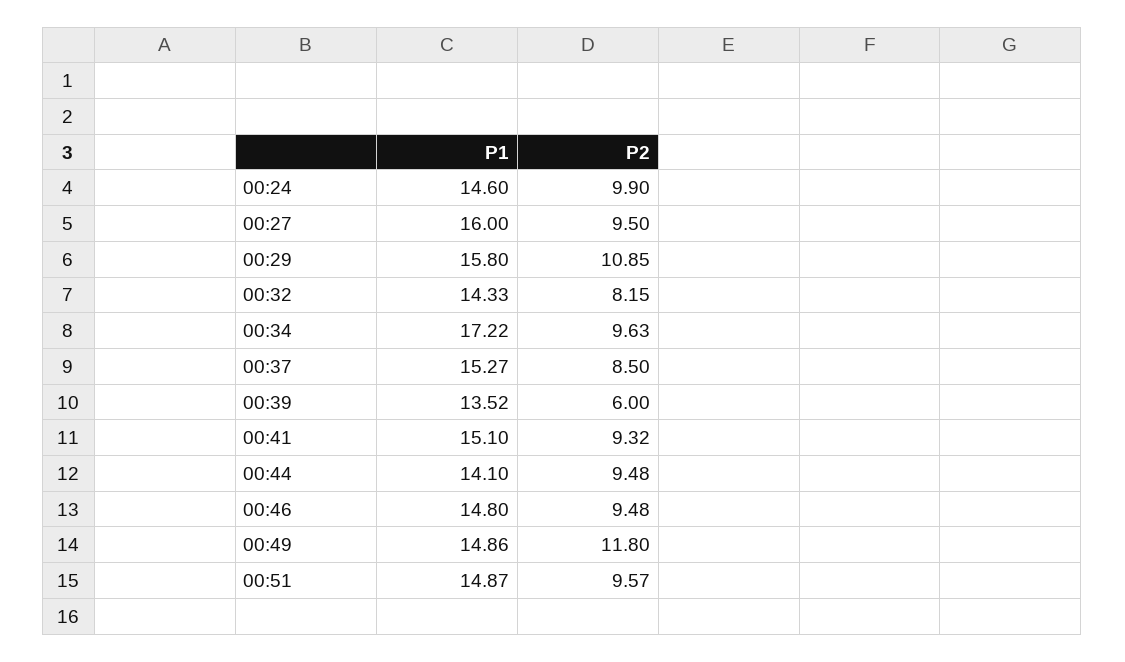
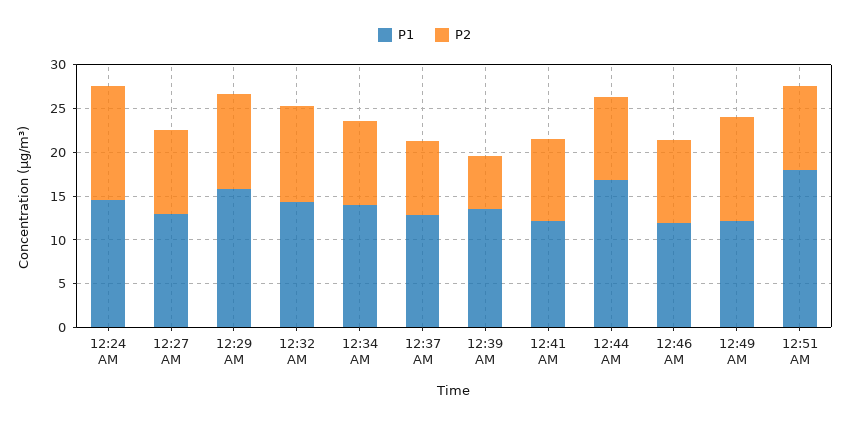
P2, 00:24: 9.9 -> 13
P1, 00:27: 16 -> 13
P2, 00:32: 8.15 -> 11
P1, 00:34: 17.22 -> 14
P1, 00:37: 15.27 -> 13
P1, 00:41: 15.1 -> 12
P1, 00:44: 14.1 -> 17
P1, 00:46: 14.8 -> 12
P1, 00:49: 14.86 -> 12
P1, 00:51: 14.87 -> 18

